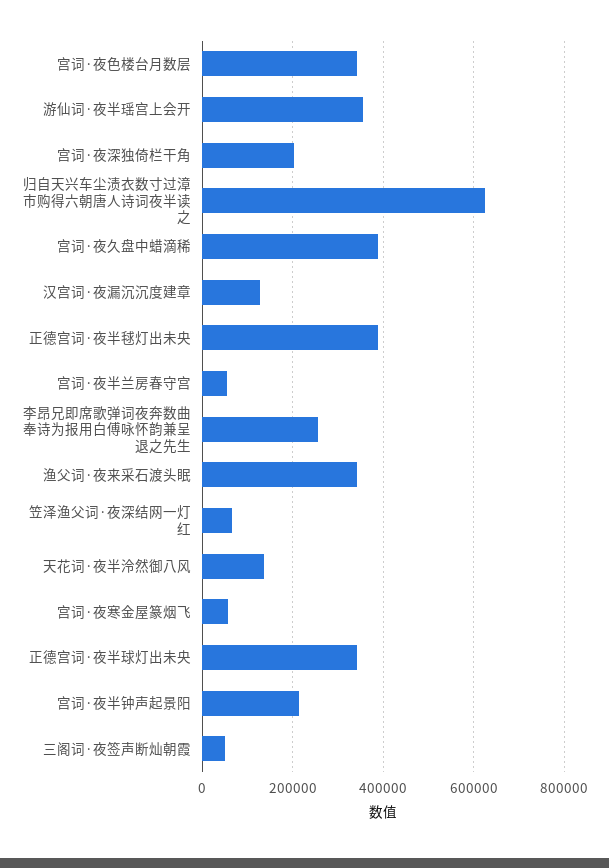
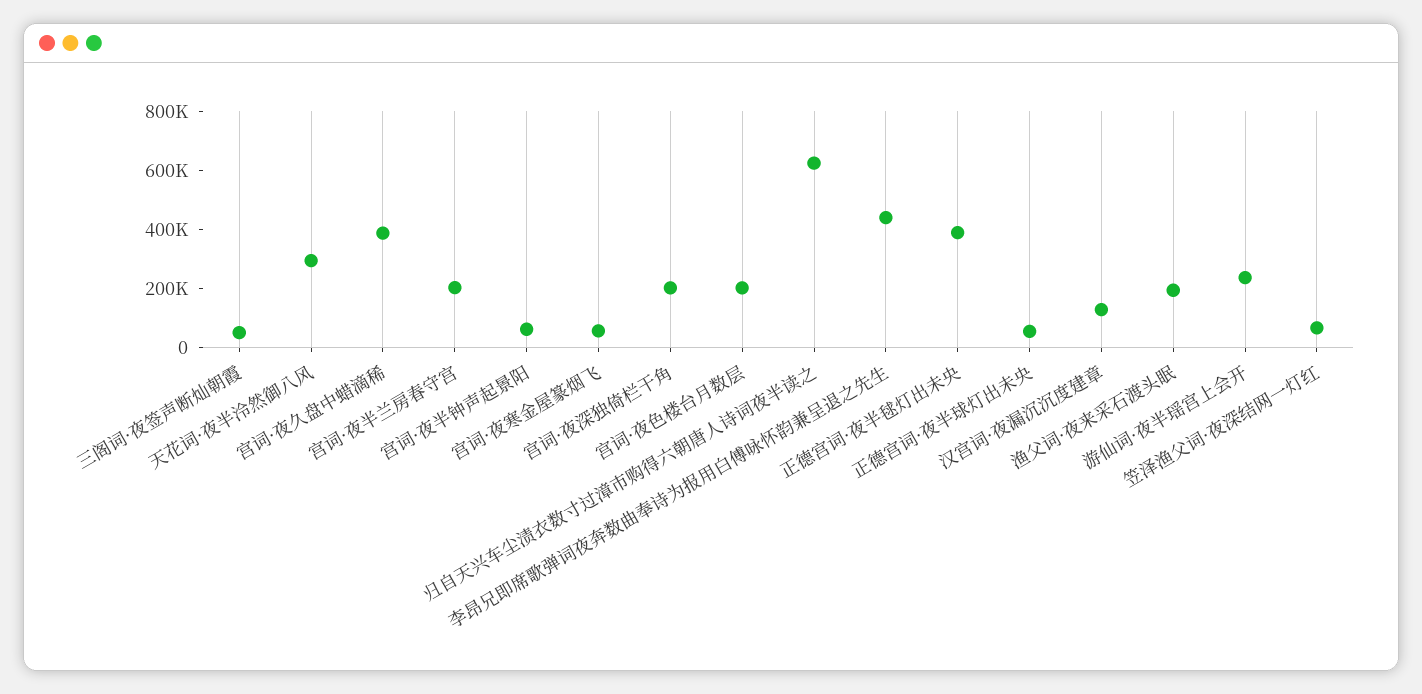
宫词·夜色楼台月数层: 340000 -> 200000
游仙词·夜半瑶宫上会开: 360000 -> 250000
宫词·夜半兰房春守宫: 60000 -> 200000
李昂兄即席歌弹词夜奔数曲奉诗为报用白傅咏怀韵兼呈退之先生: 260000 -> 450000
渔父词·夜来采石渡头眠: 340000 -> 200000
天花词·夜半泠然御八风: 140000 -> 300000
正德宫词·夜半球灯出未央: 340000 -> 50000
宫词·夜半钟声起景阳: 220000 -> 50000

